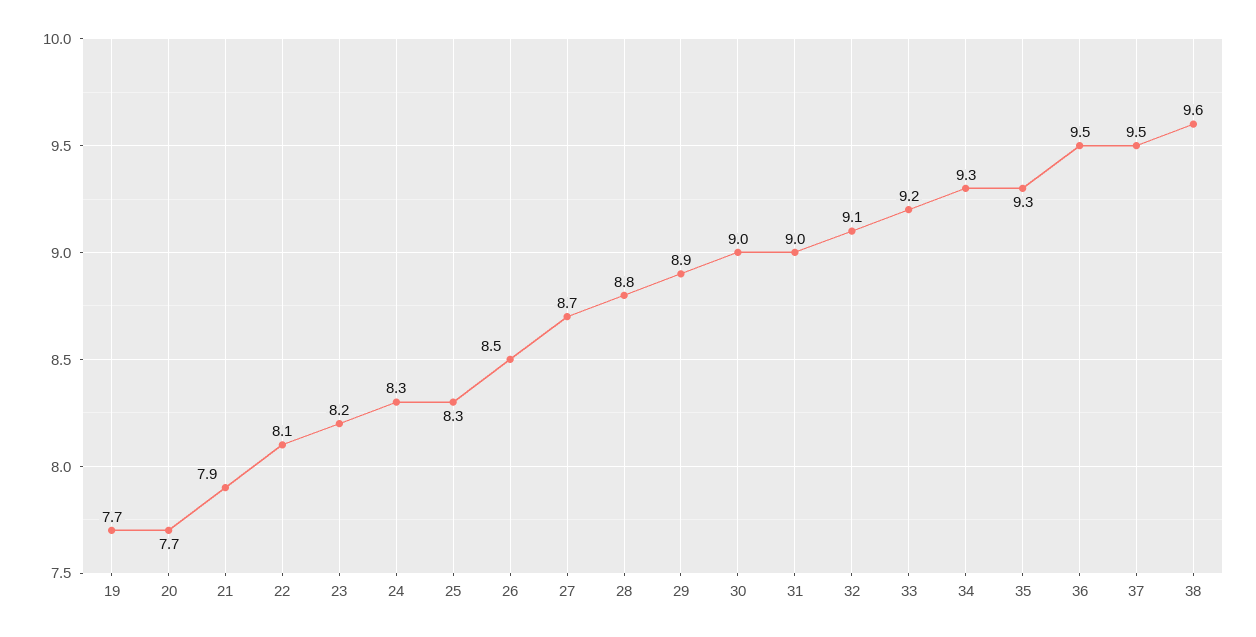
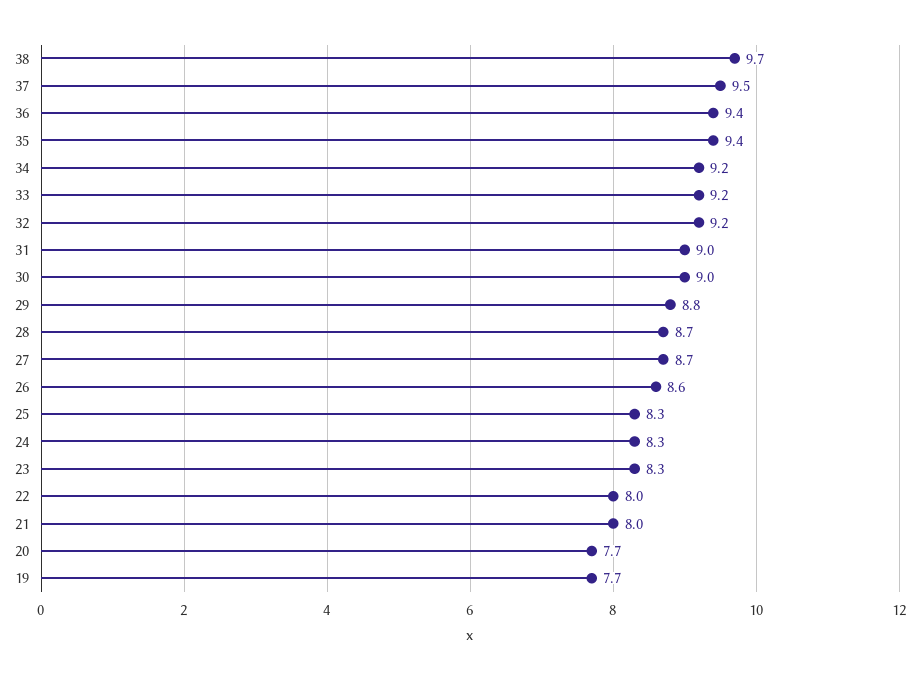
21: 7.9 -> 8
22: 8.1 -> 8
23: 8.2 -> 8.3
26: 8.5 -> 8.6
28: 8.8 -> 8.7
29: 8.9 -> 8.8
32: 9.1 -> 9.2
34: 9.3 -> 9.2
35: 9.3 -> 9.4
36: 9.5 -> 9.4
38: 9.6 -> 9.7

